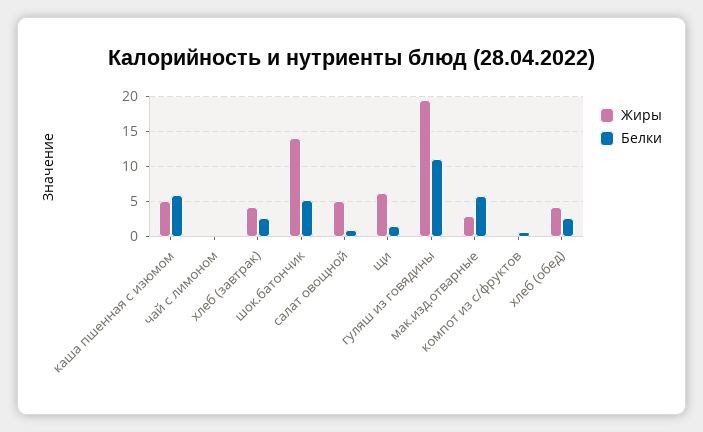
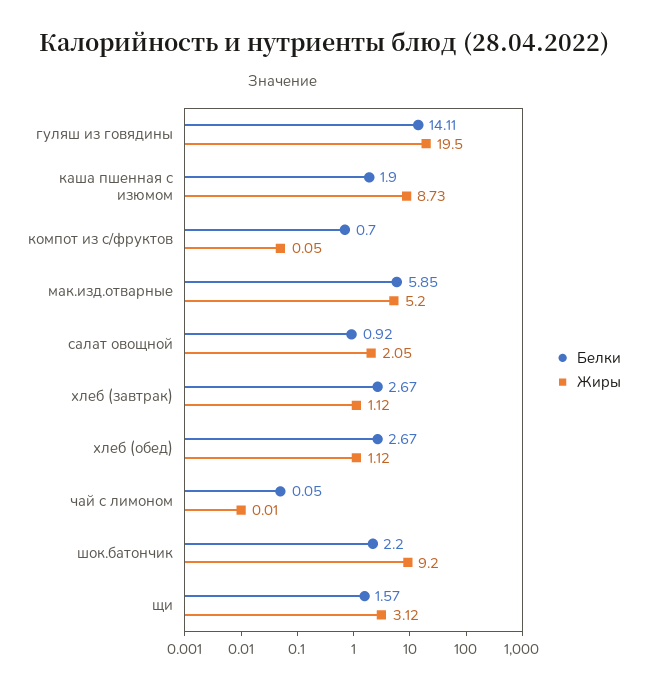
Жиры, каша пшенная с изюмом: 5 -> 8.73
Белки, каша пшенная с изюмом: 6 -> 1.9
Жиры, хлеб (завтрак): 4 -> 1.12
Жиры, шок.батончик: 14 -> 9.2
Белки, шок.батончик: 5 -> 2.2
Жиры, салат овощной: 5 -> 2.05
Жиры, щи: 6 -> 3.12
Белки, гуляш из говядины: 11 -> 14.11
Жиры, мак.изд.отварные: 3 -> 5.2
Жиры, хлеб (обед): 4 -> 1.12

